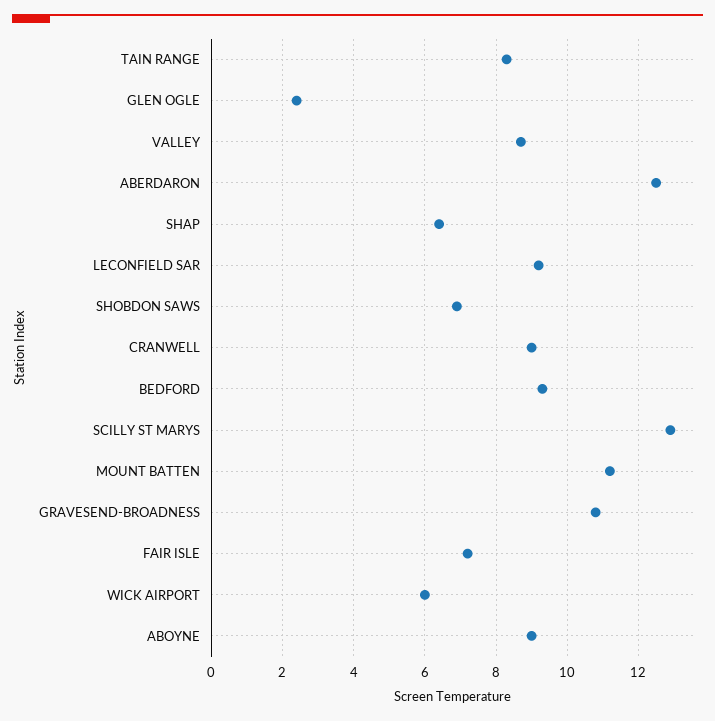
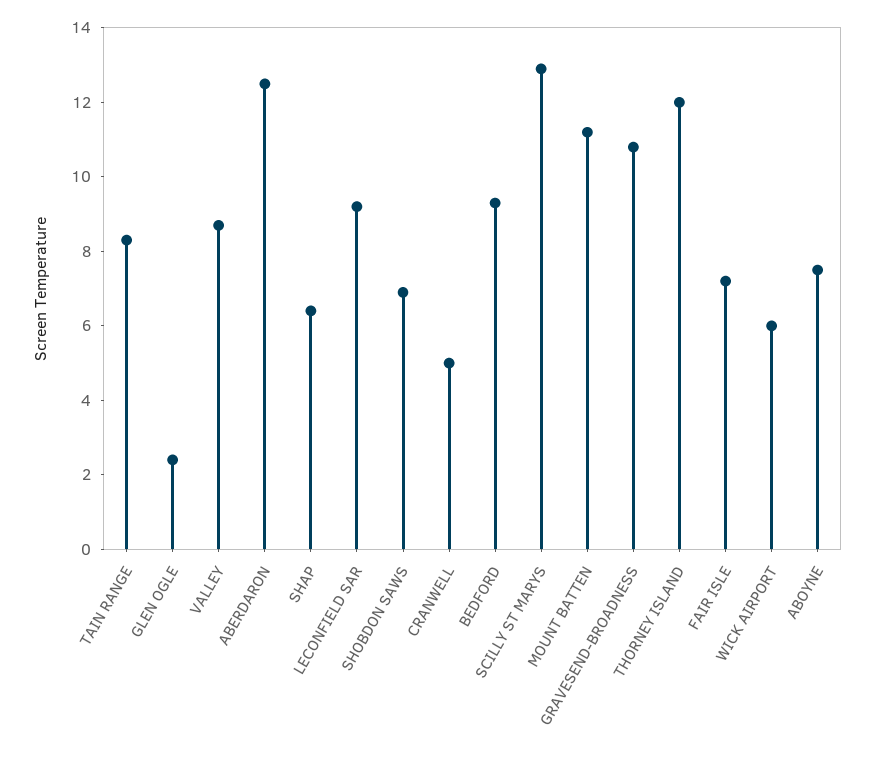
CRANWELL: 9 -> 5
ABOYNE: 9 -> 7.5
THORNEY ISLAND: none -> 12

